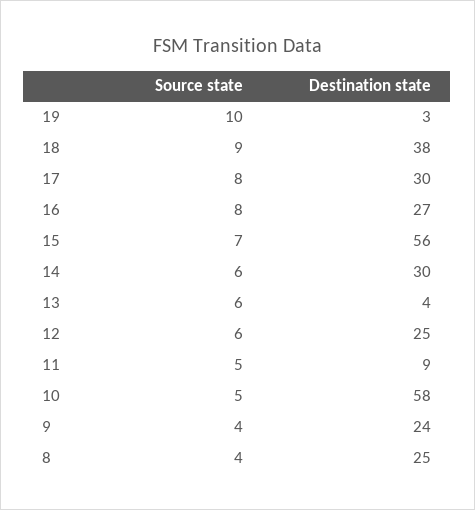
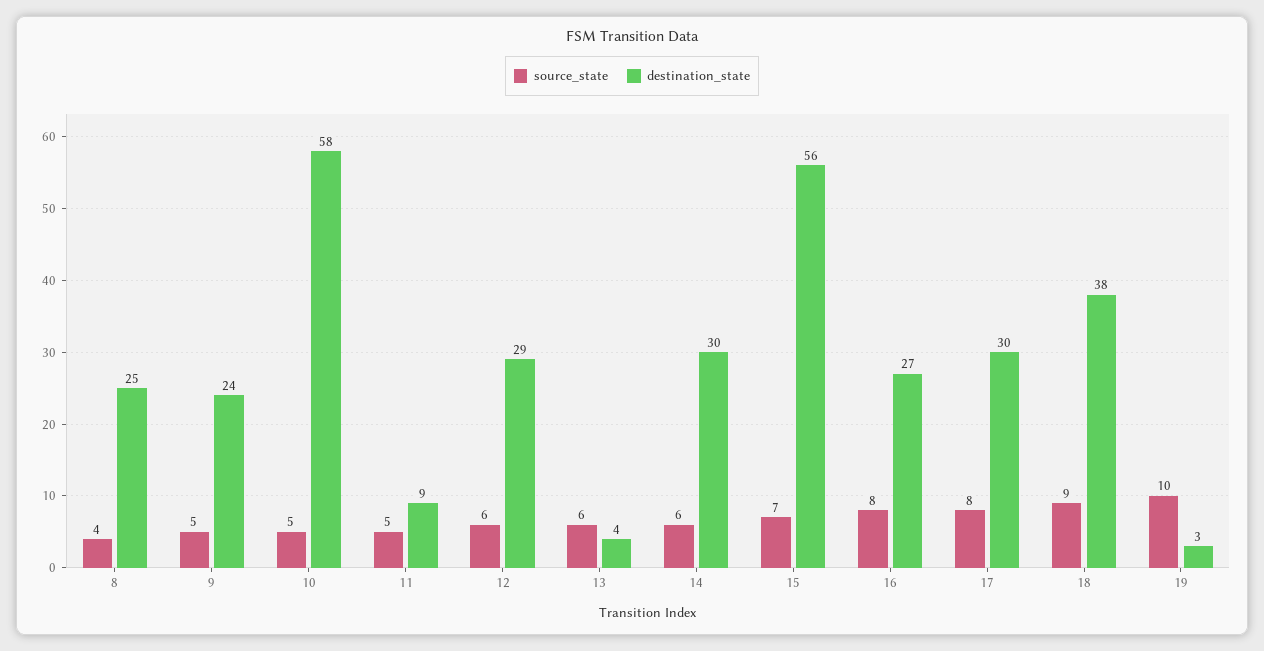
Destination state, 12: 25 -> 29
Source state, 9: 4 -> 5

